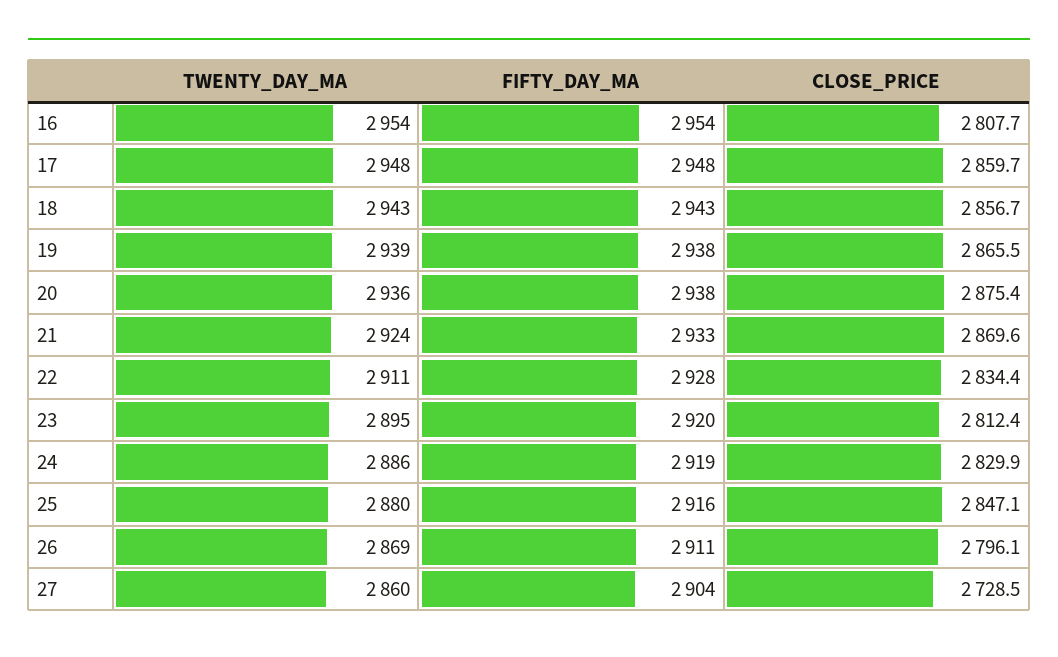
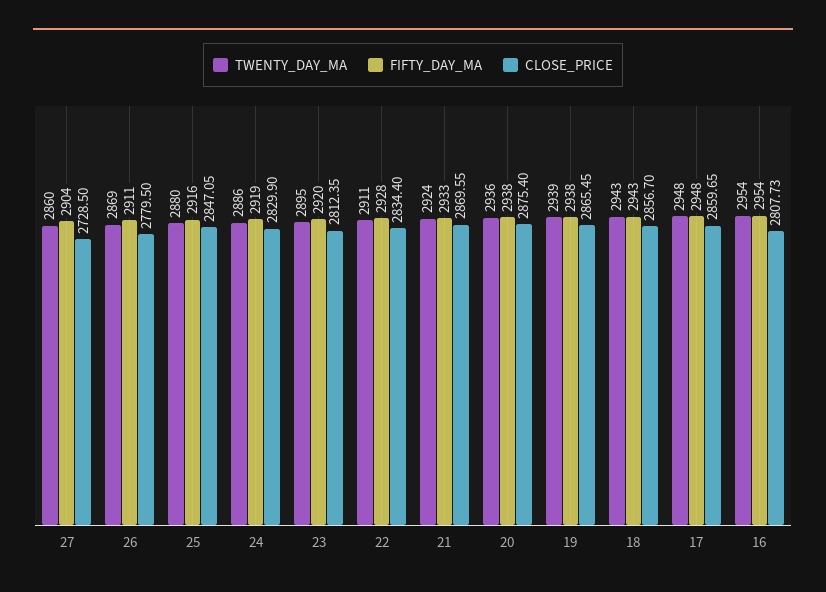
CLOSE_PRICE, 26: 2796.1 -> 2779.5

